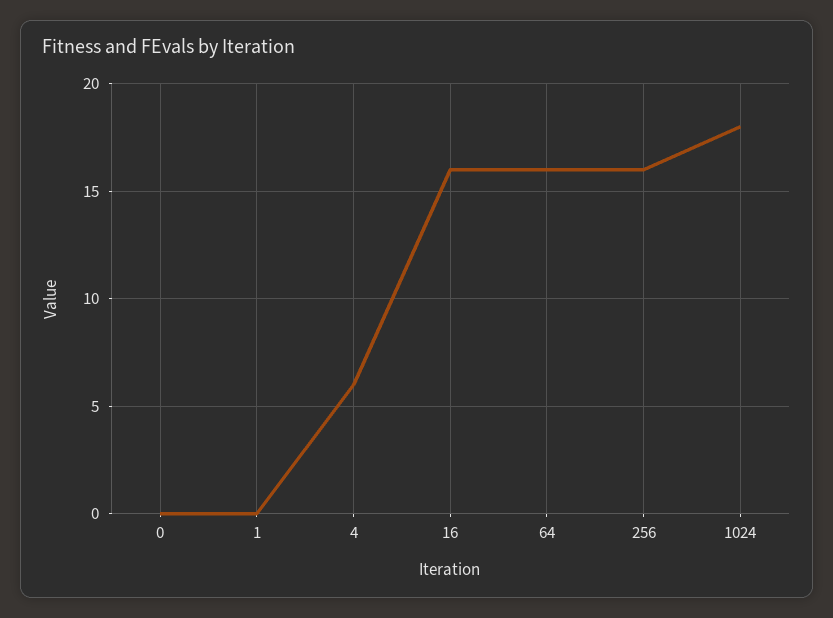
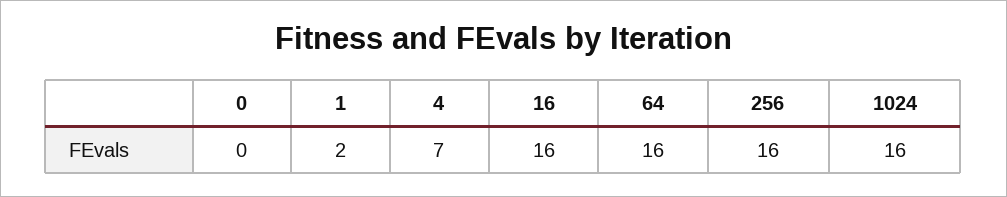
1: 0 -> 2
4: 6 -> 7
1024: 18 -> 16

